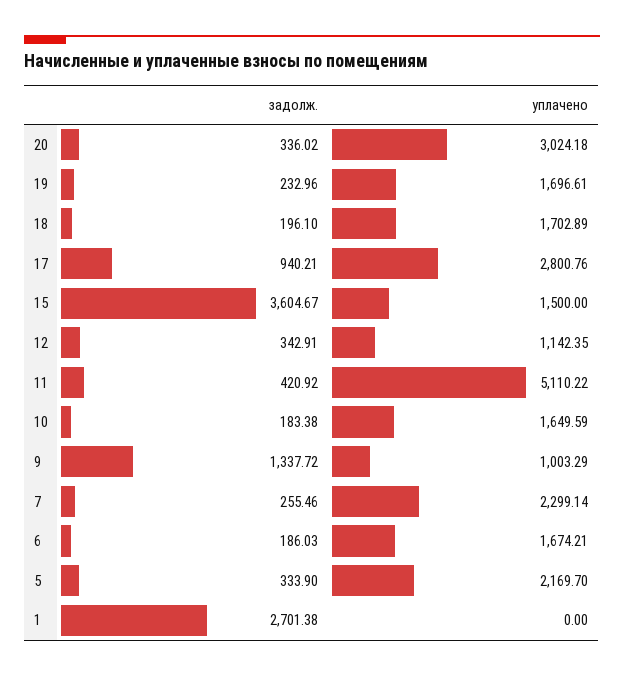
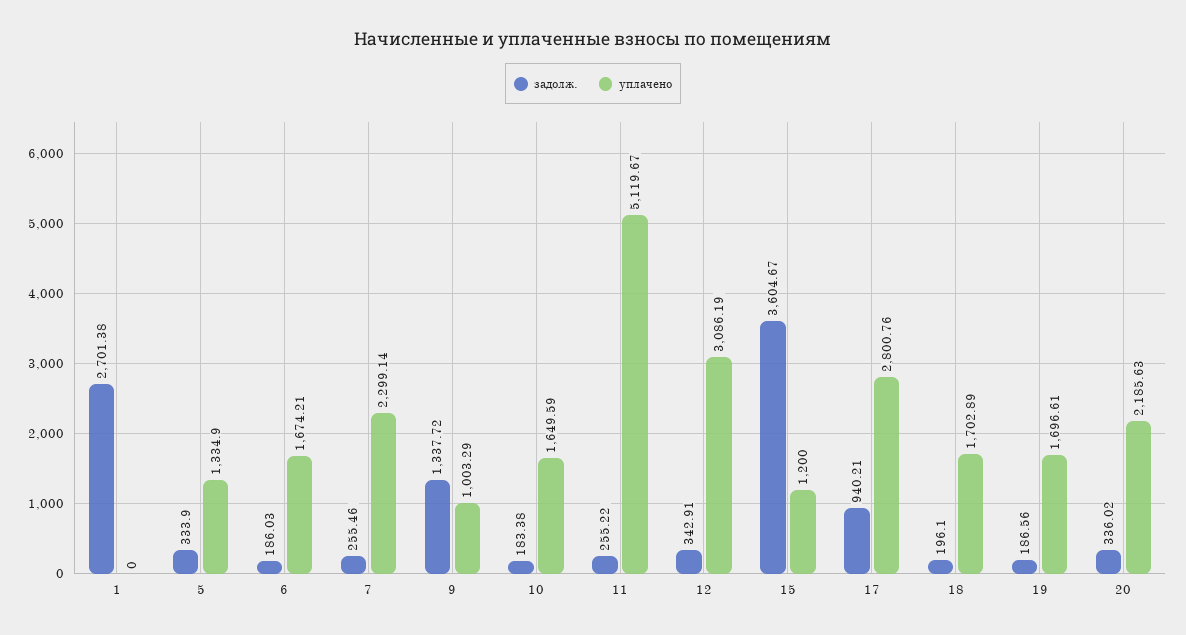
уплачено, 20: 3024.18 -> 2185.63
задолж., 19: 232.96 -> 186.56
уплачено, 15: 1500 -> 1200
уплачено, 12: 1142.35 -> 3086.19
задолж., 11: 420.92 -> 255.22
уплачено, 11: 5110.22 -> 5119.67
уплачено, 5: 2169.7 -> 1334.9

